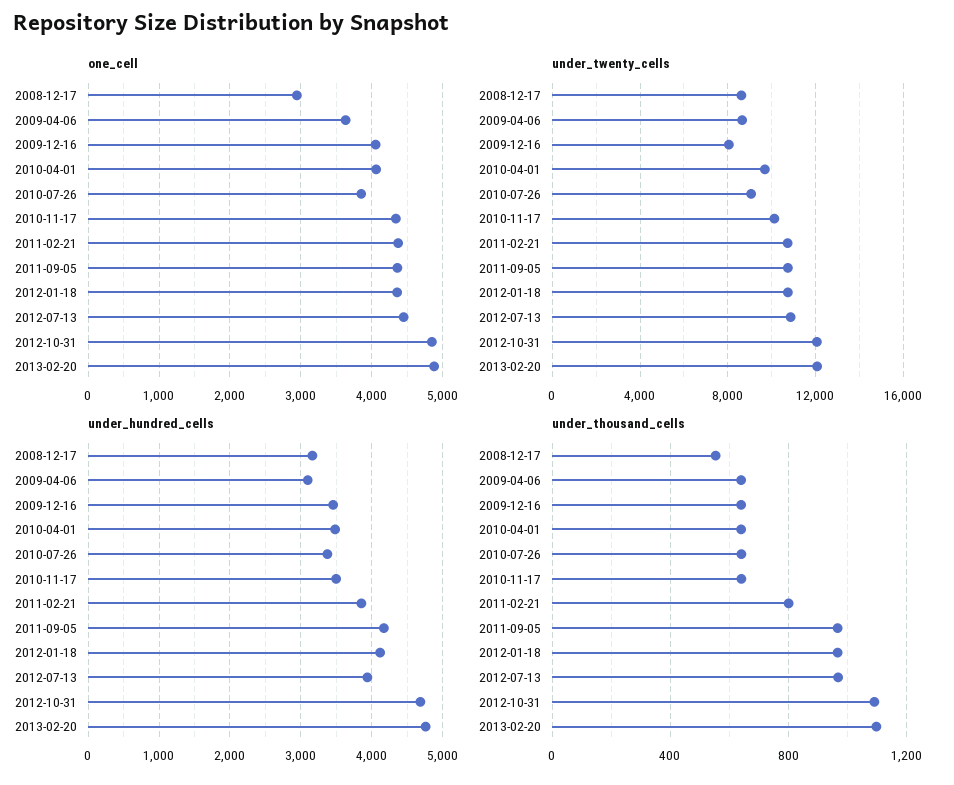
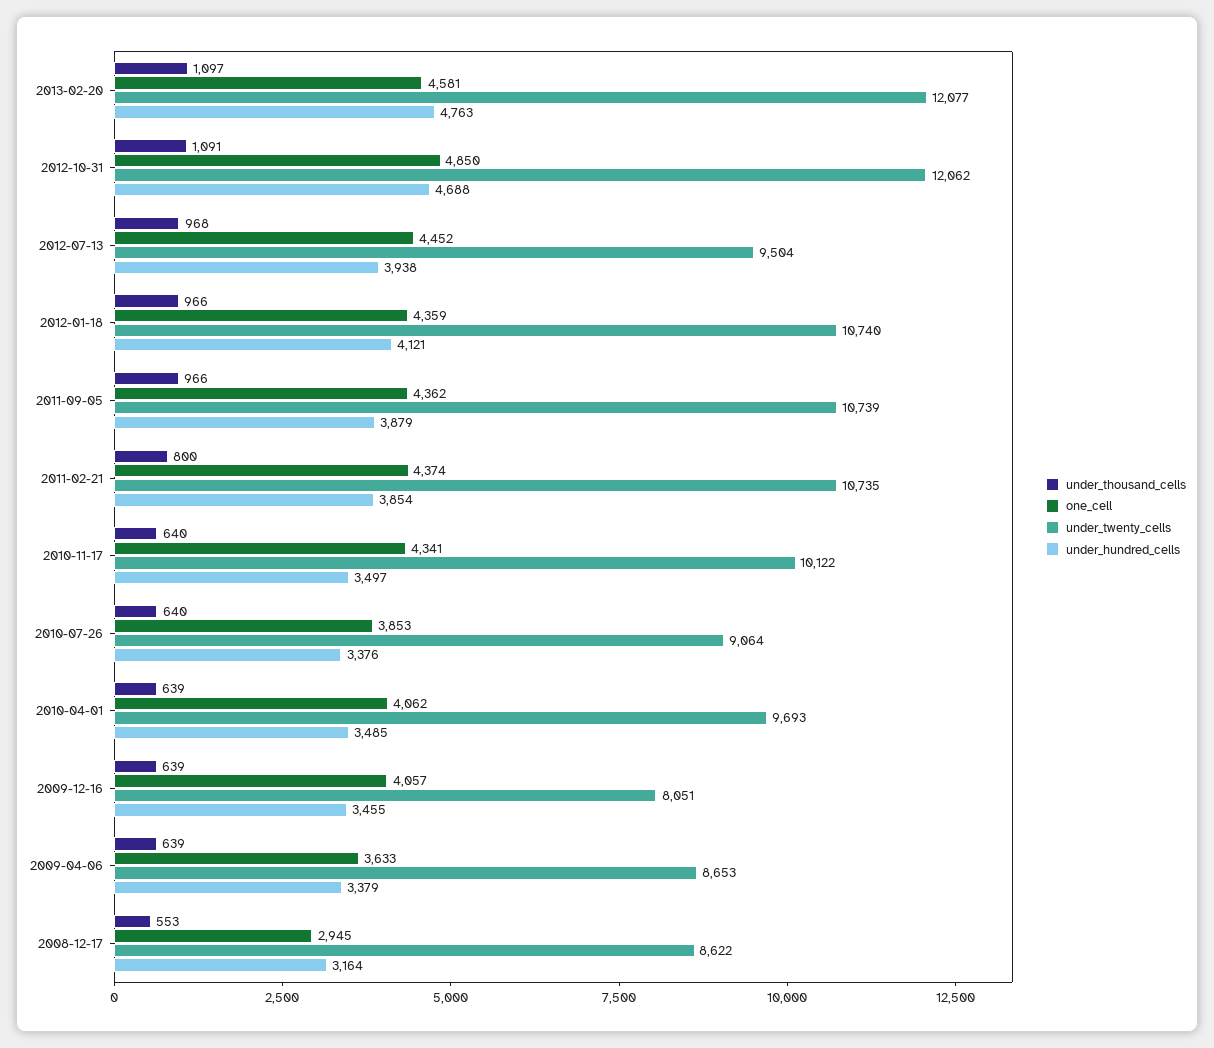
one_cell, 2013-02-20: 4900 -> 4581
under_twenty_cells, 2012-07-13: 11000 -> 9504
under_hundred_cells, 2009-04-06: 3100 -> 3379
under_hundred_cells, 2011-09-05: 4200 -> 3879

